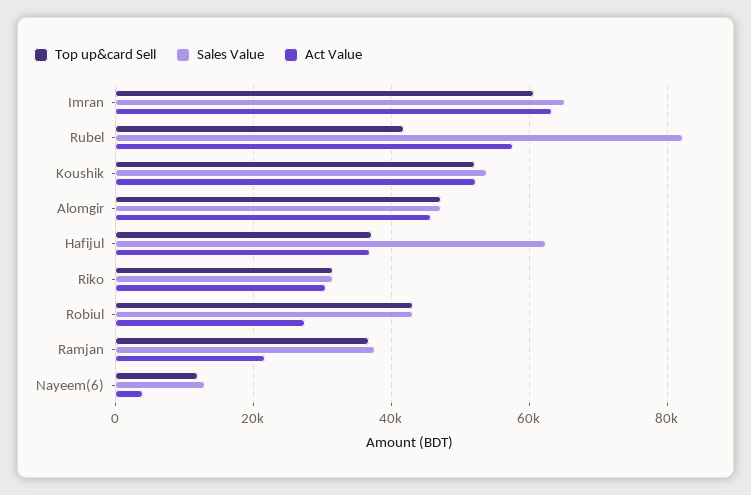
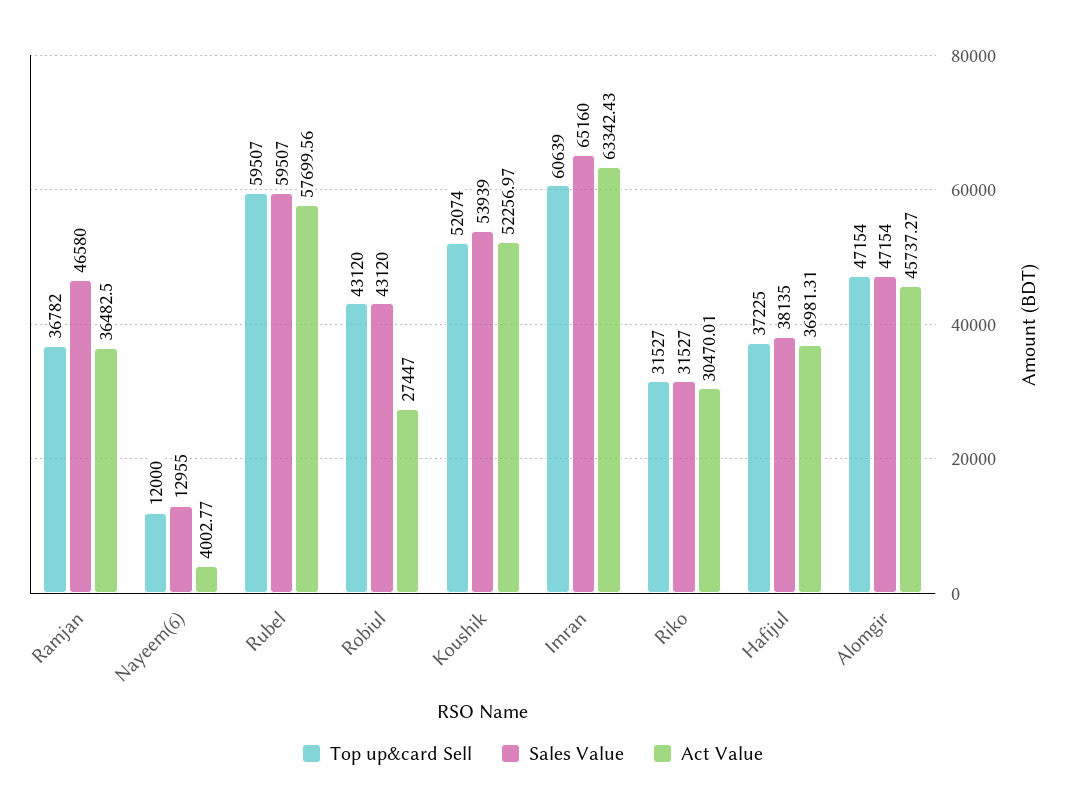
Top up&card Sell, Rubel: 42000 -> 59507
Sales Value, Rubel: 82000 -> 59507
Sales Value, Hafijul: 62000 -> 38135
Sales Value, Ramjan: 38000 -> 46580
Act Value, Ramjan: 22000 -> 36482.5

